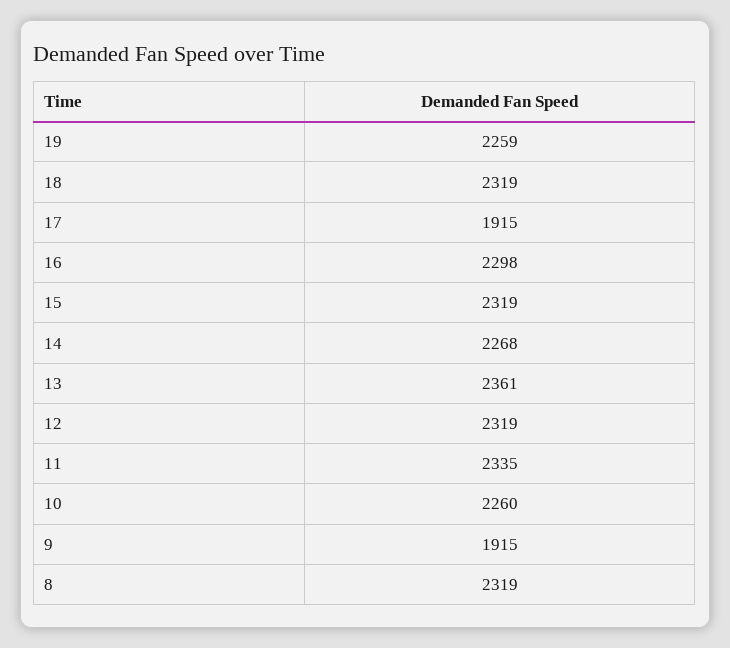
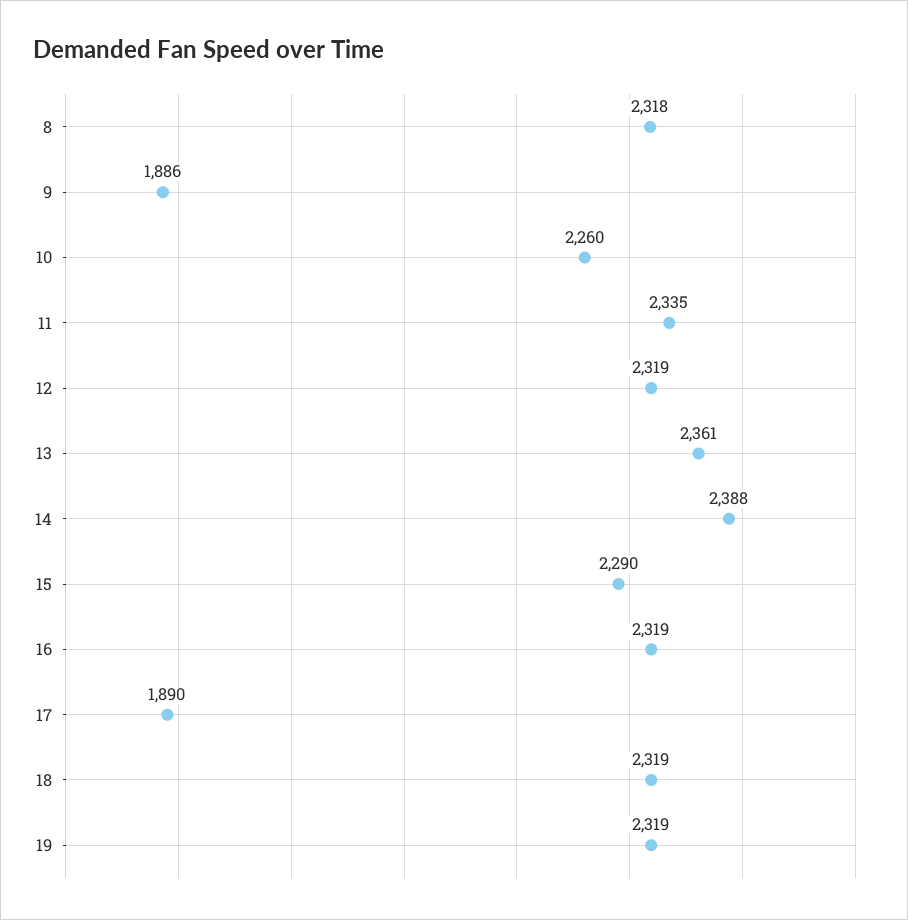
19: 2259 -> 2319
17: 1915 -> 1890
16: 2298 -> 2319
15: 2319 -> 2290
14: 2268 -> 2388
9: 1915 -> 1886
8: 2319 -> 2318

